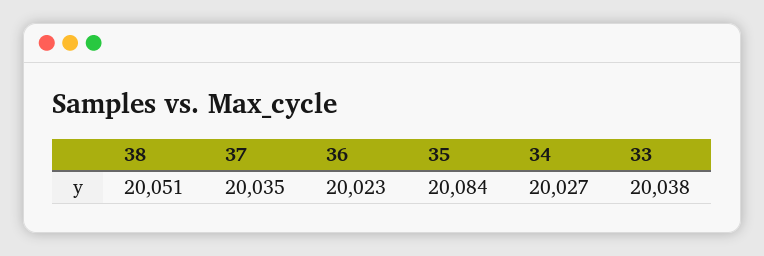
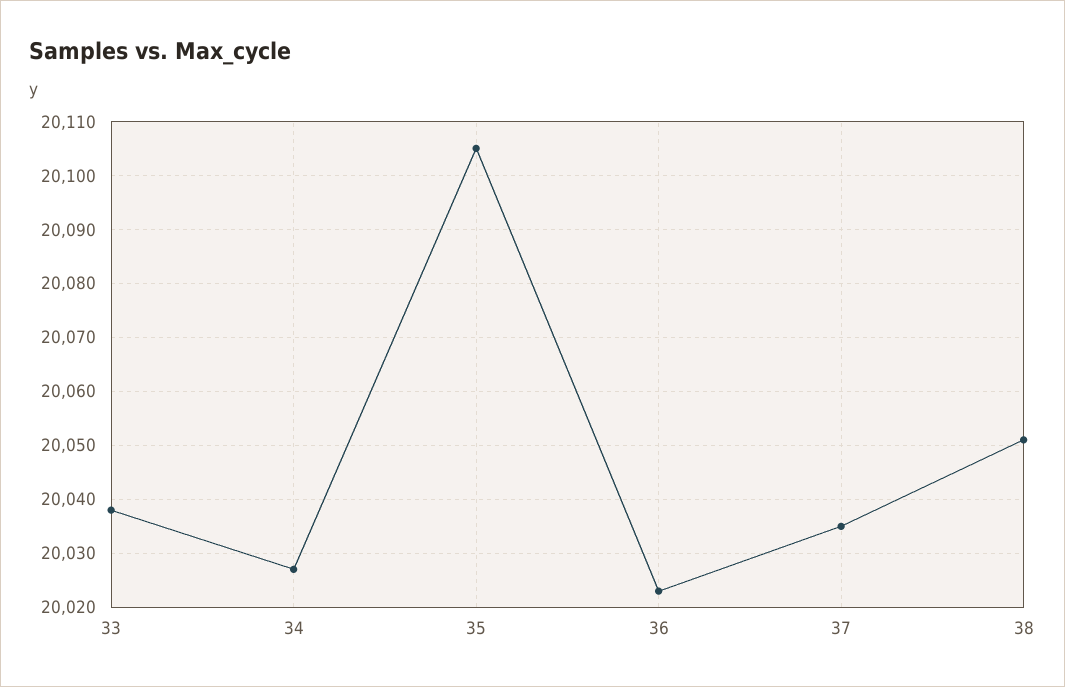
35: 20084 -> 20105

